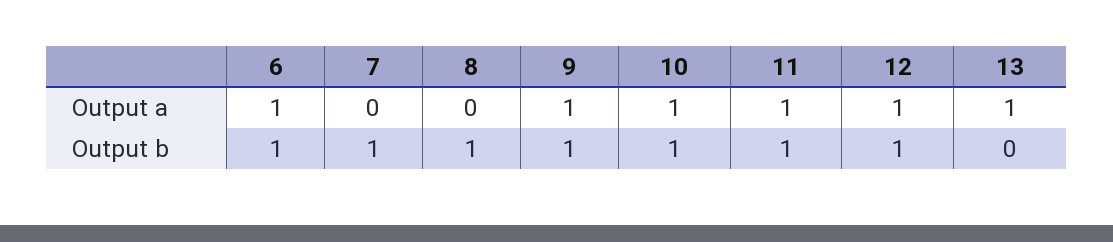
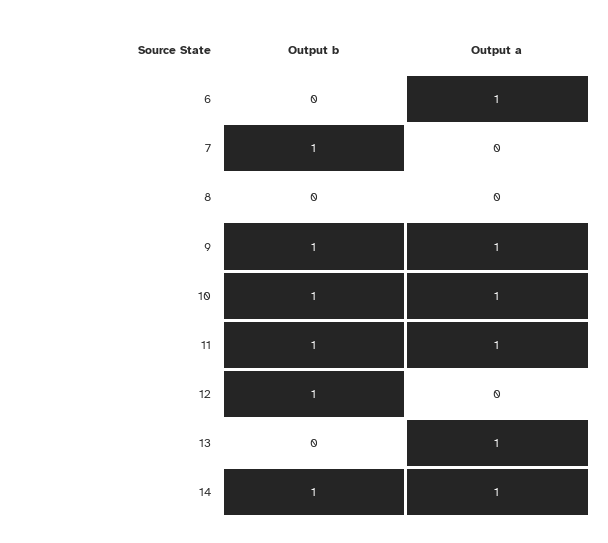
12, Output a: 1 -> 0
6, Output b: 1 -> 0
8, Output b: 1 -> 0
14, Output b: none -> 1
14, Output a: none -> 1

